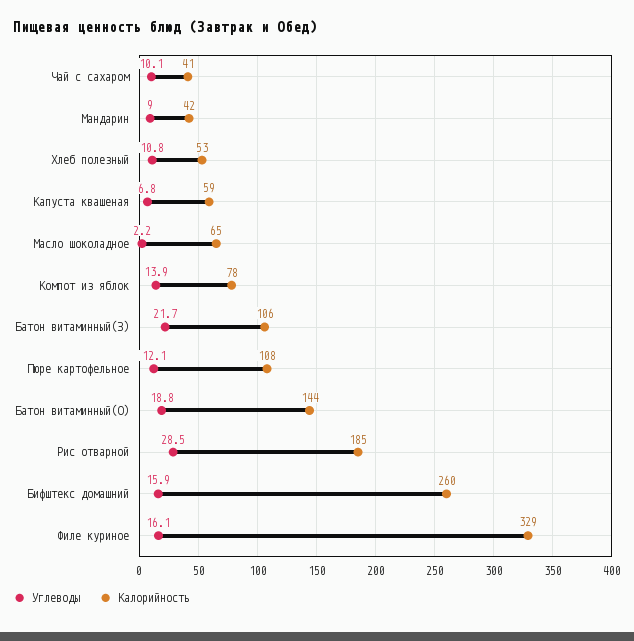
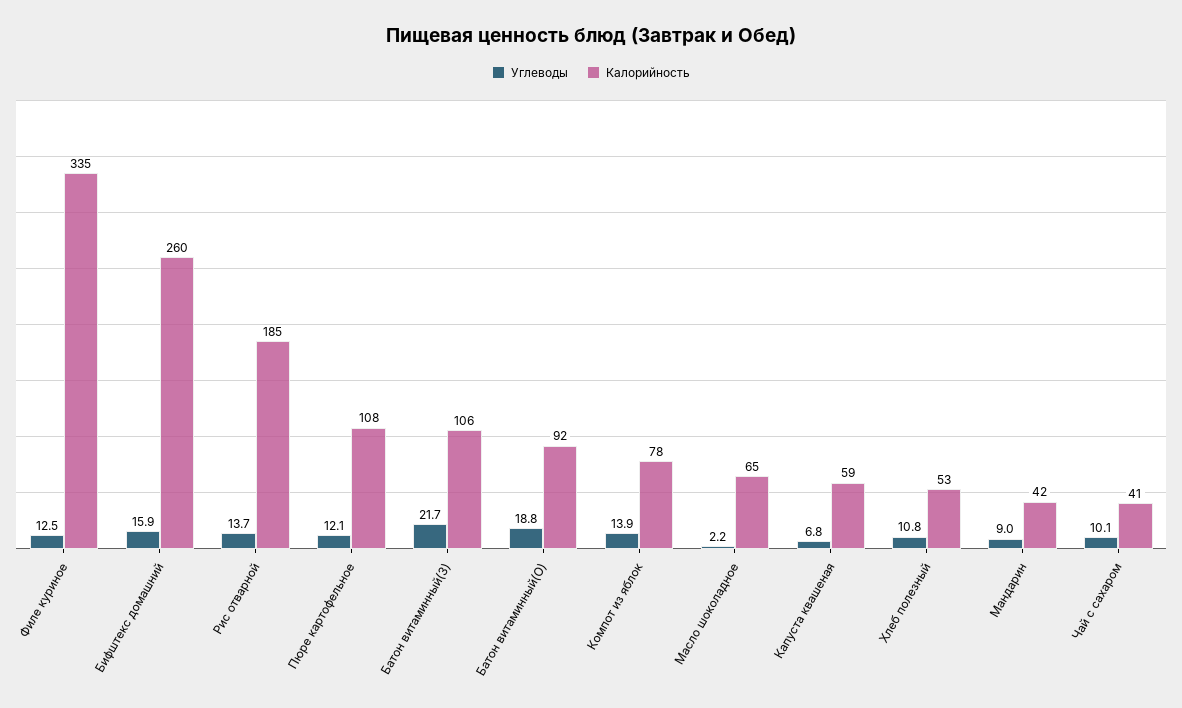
Калорийность, Батон витаминный(О): 144 -> 92
Углеводы, Рис отварной: 28.5 -> 13.7
Углеводы, Филе куриное: 16.1 -> 12.5
Калорийность, Филе куриное: 329 -> 335

